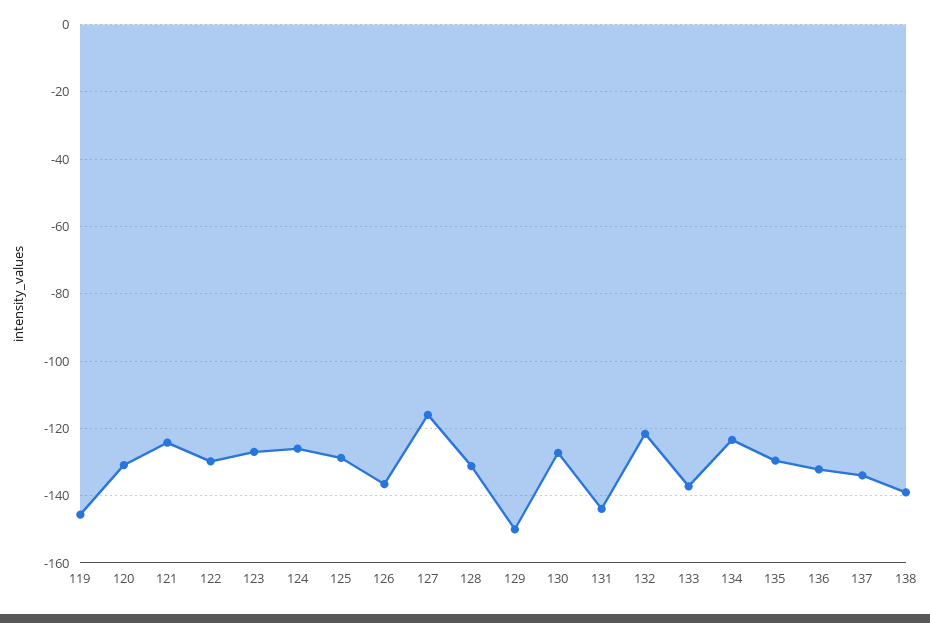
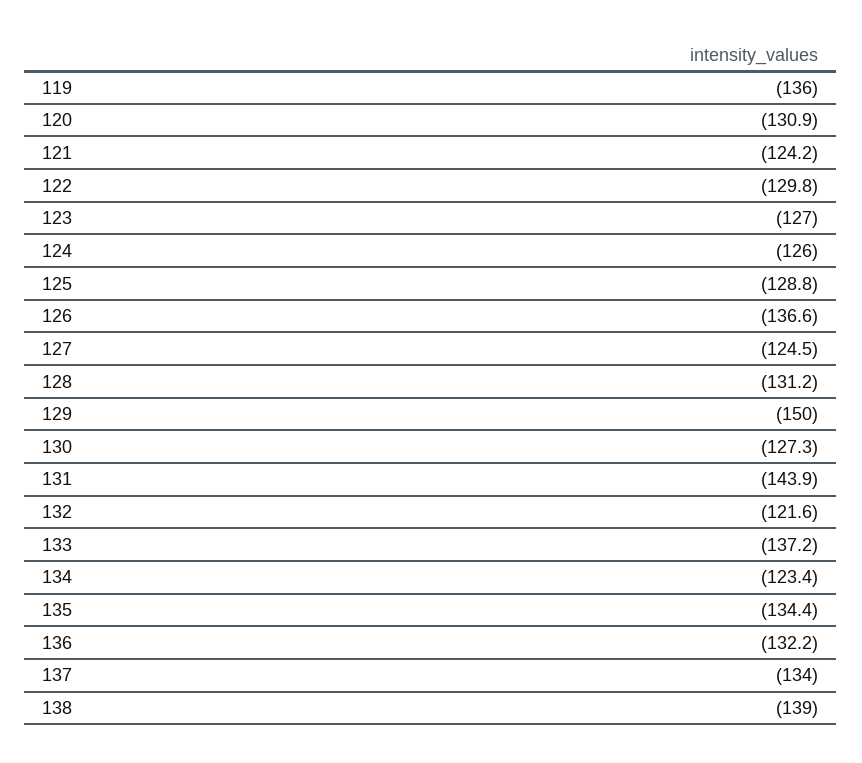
119: -146 -> -136
127: -116 -> -124.5
135: -130 -> -134.4

